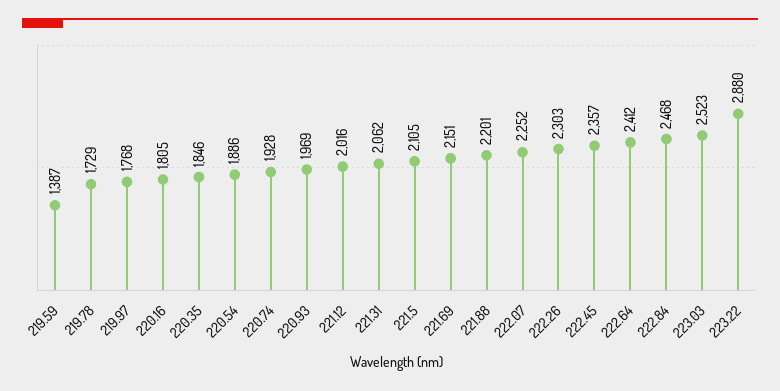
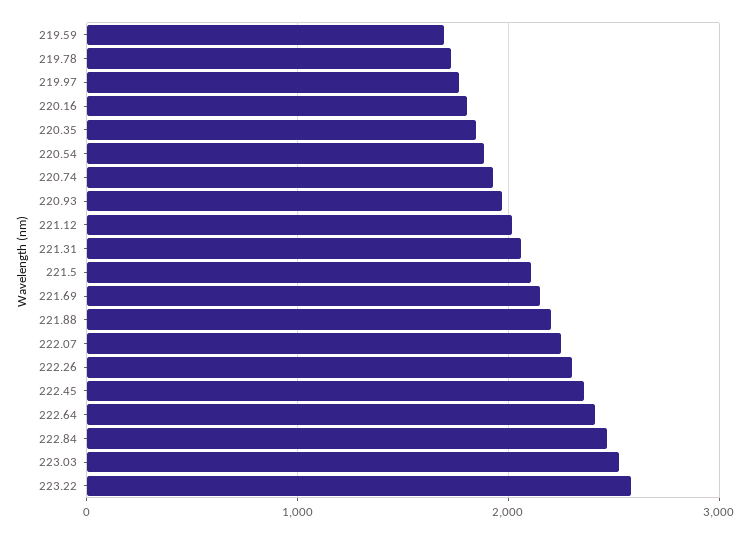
219.59: 1387 -> 1700
223.22: 2880 -> 2600

